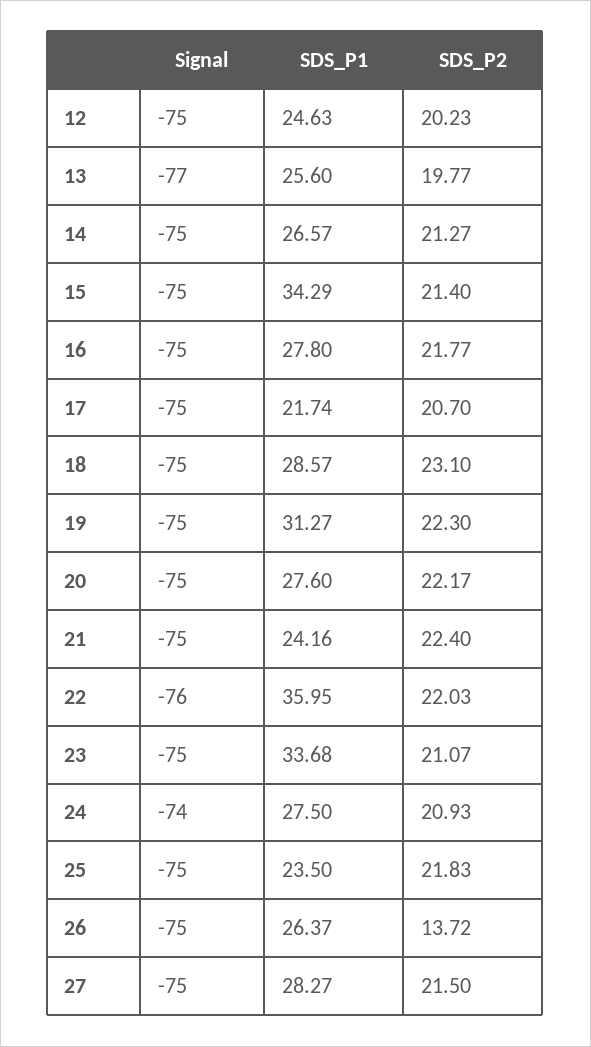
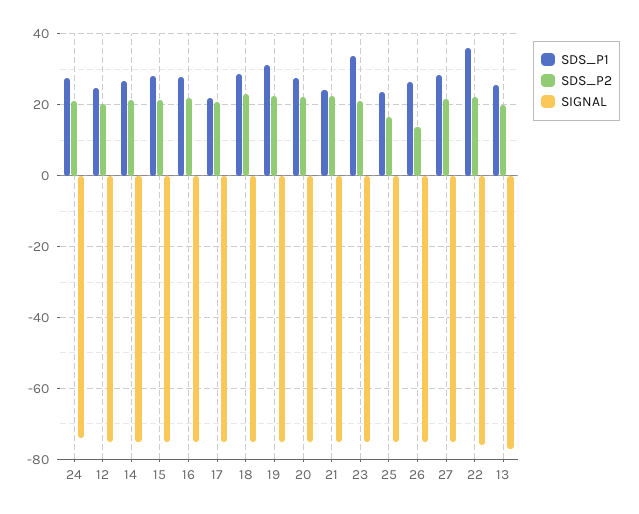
SDS_P1, 15: 34.29 -> 28
SDS_P2, 25: 21.83 -> 16

